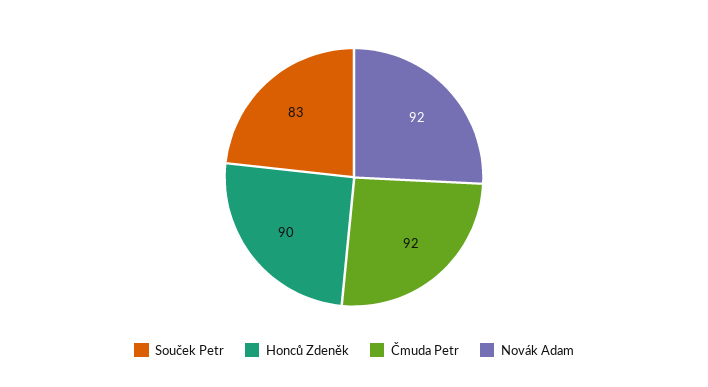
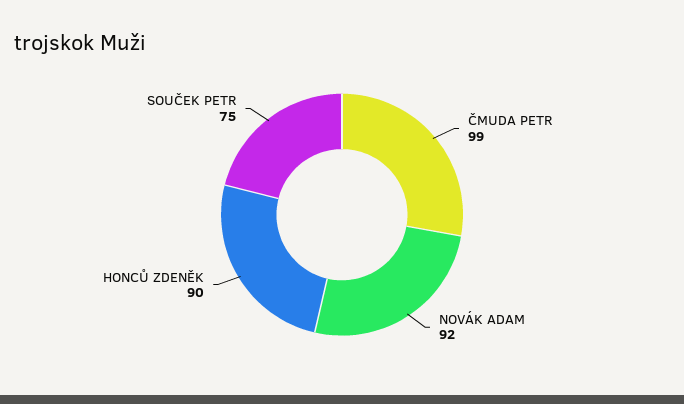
Souček Petr: 83 -> 75
Čmuda Petr: 92 -> 99

